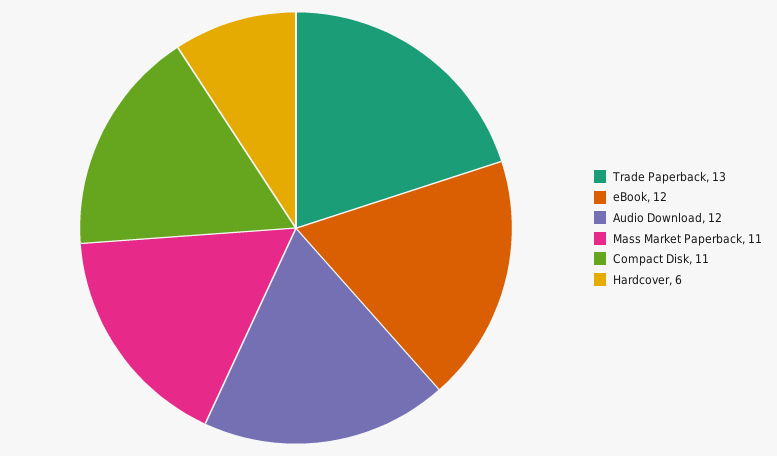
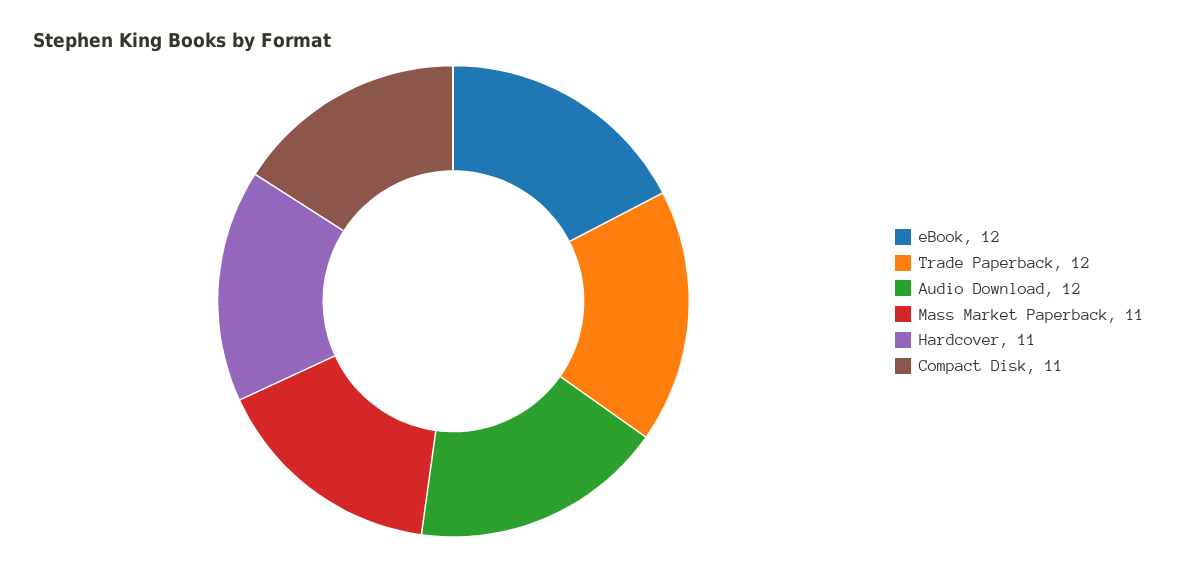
Trade Paperback: 13 -> 12
Hardcover: 6 -> 11

